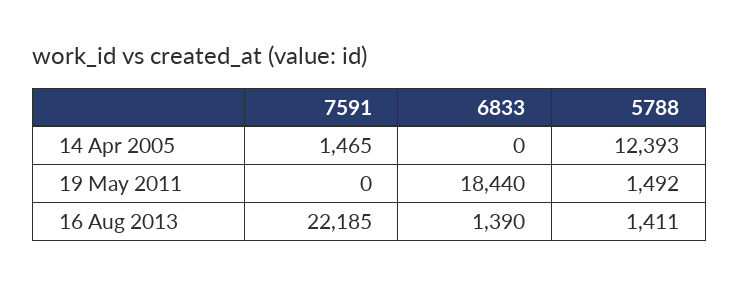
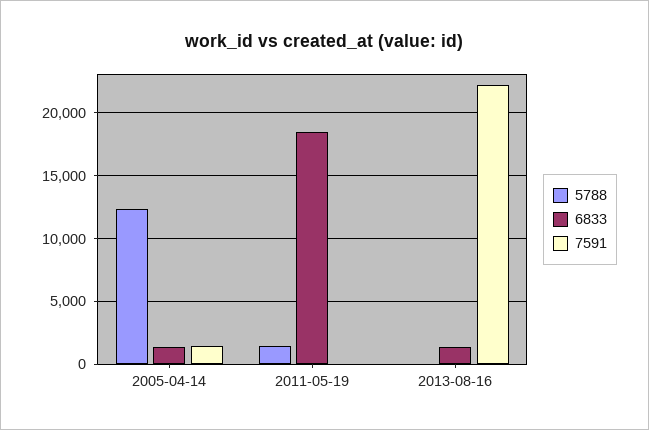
6833, 14 Apr 2005: 0 -> 1500
5788, 16 Aug 2013: 1411 -> 0

